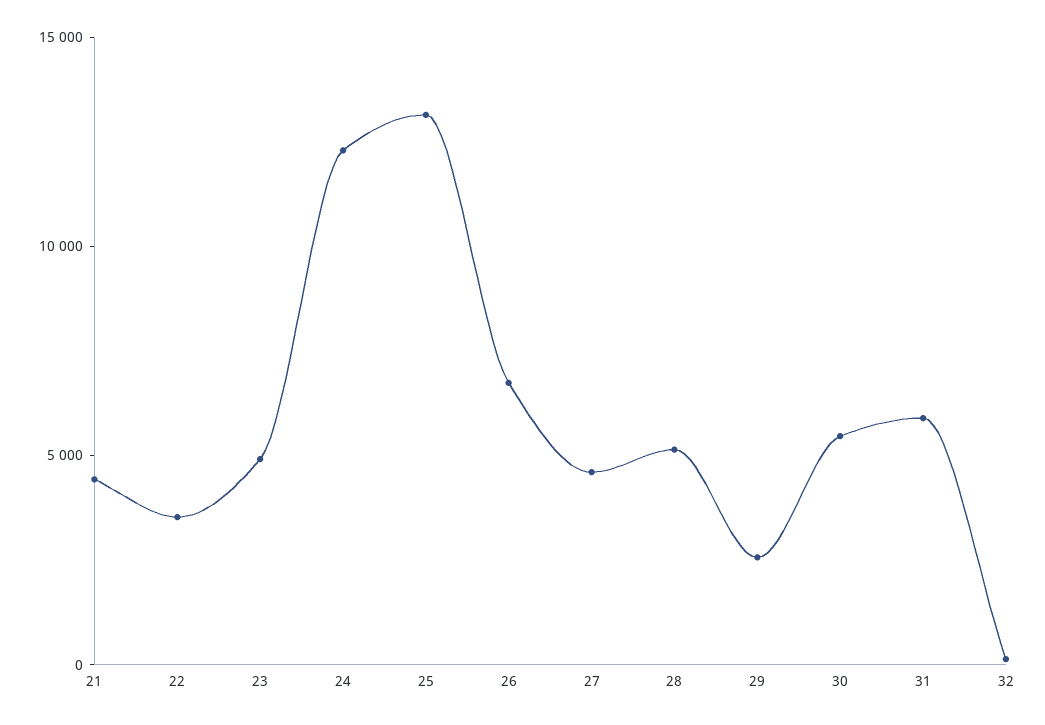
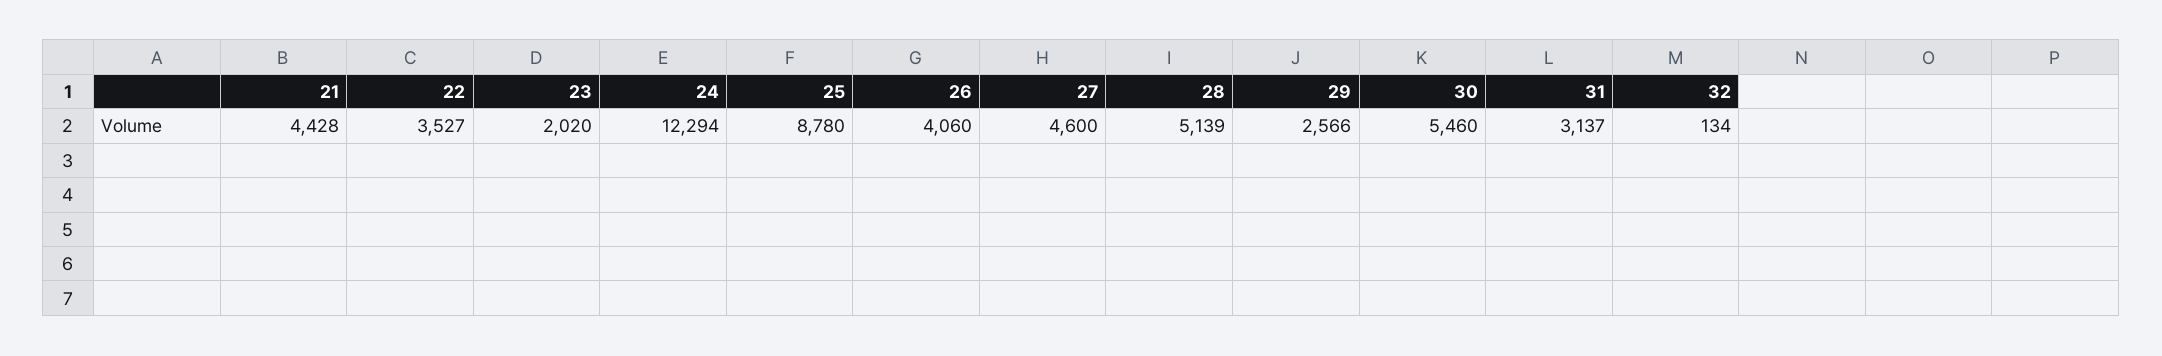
23: 5000 -> 2020
25: 13000 -> 8780
26: 7000 -> 4060
31: 6000 -> 3137

